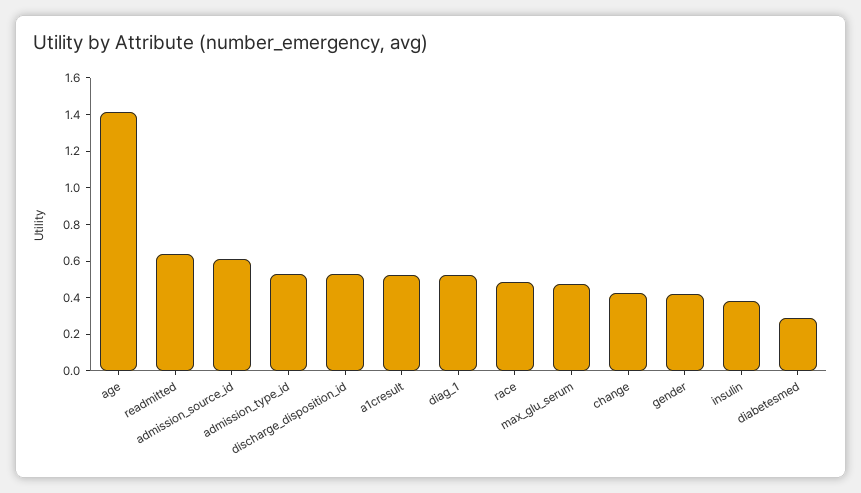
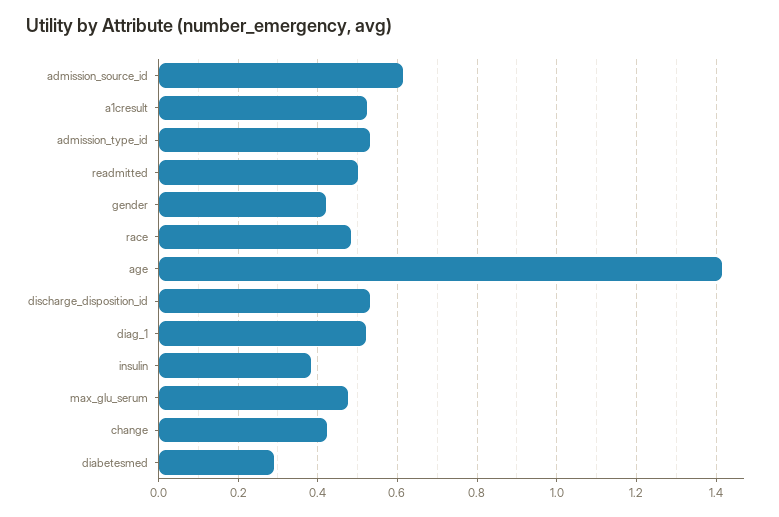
readmitted: 0.65 -> 0.5

